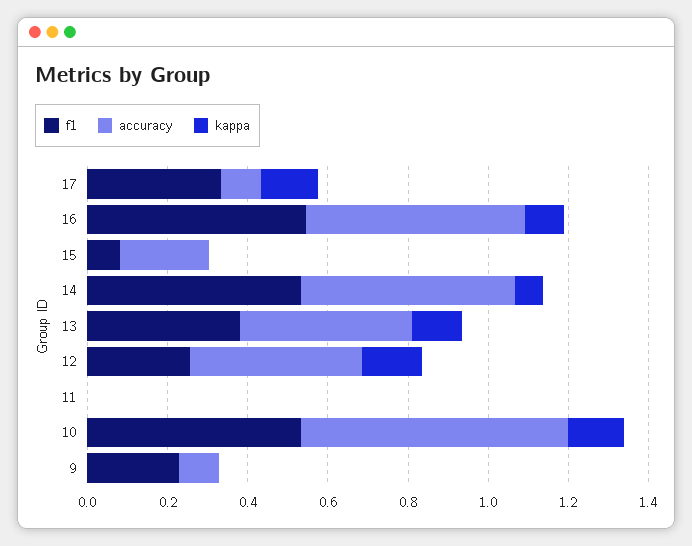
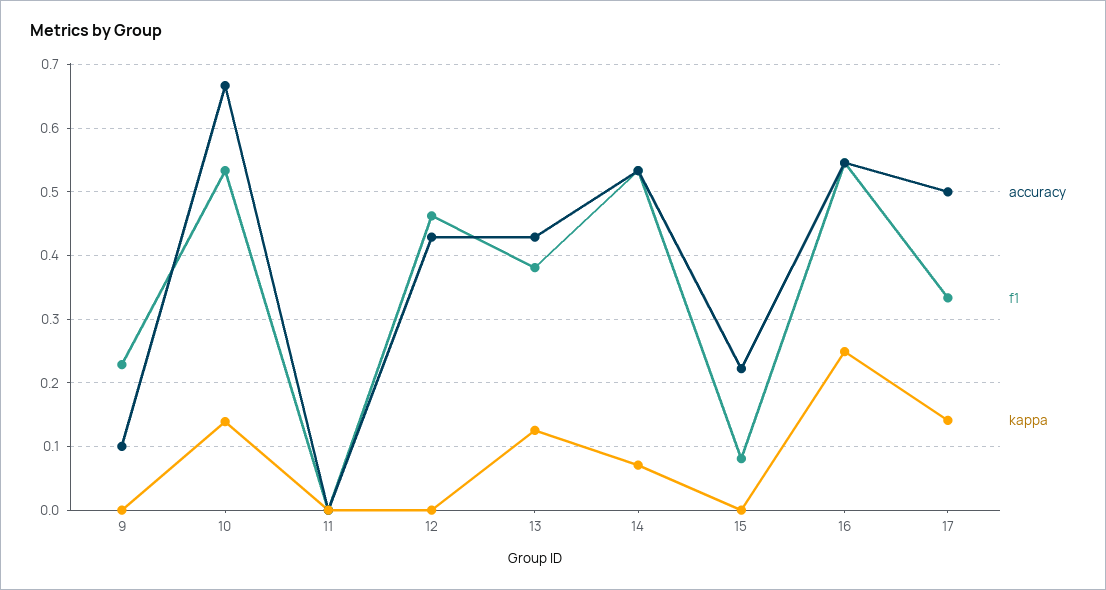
accuracy, 17: 0.1 -> 0.5
kappa, 16: 0.1 -> 0.25
f1, 12: 0.25 -> 0.46
kappa, 12: 0.15 -> 0

